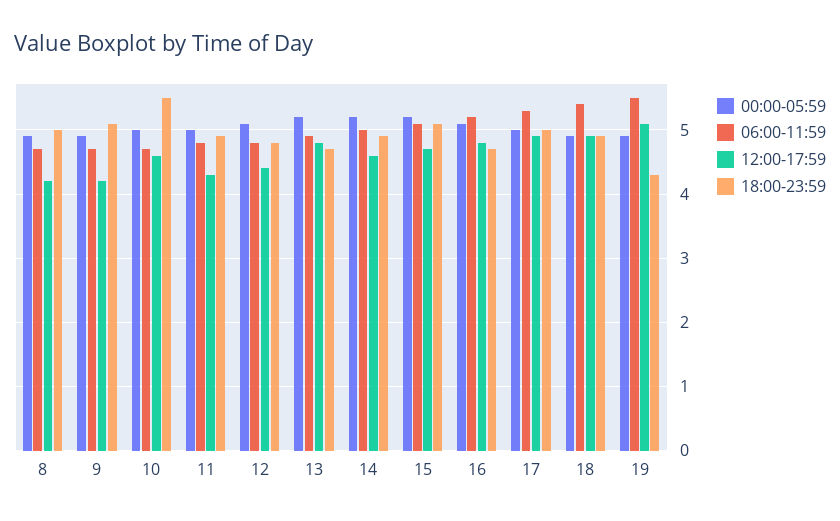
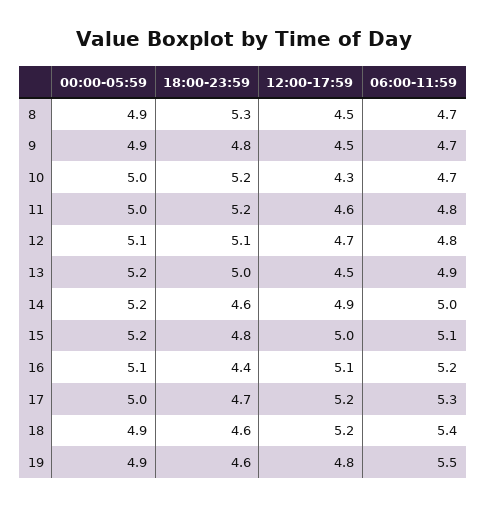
12:00-17:59, 8: 4.2 -> 4.5
18:00-23:59, 8: 5 -> 5.3
12:00-17:59, 9: 4.2 -> 4.5
18:00-23:59, 9: 5.1 -> 4.8
12:00-17:59, 10: 4.6 -> 4.3
18:00-23:59, 10: 5.5 -> 5.2
12:00-17:59, 11: 4.3 -> 4.6
18:00-23:59, 11: 4.9 -> 5.2
12:00-17:59, 12: 4.4 -> 4.7
18:00-23:59, 12: 4.8 -> 5.1
12:00-17:59, 13: 4.8 -> 4.5
18:00-23:59, 13: 4.7 -> 5
12:00-17:59, 14: 4.6 -> 4.9
18:00-23:59, 14: 4.9 -> 4.6
12:00-17:59, 15: 4.7 -> 5
18:00-23:59, 15: 5.1 -> 4.8
12:00-17:59, 16: 4.8 -> 5.1
18:00-23:59, 16: 4.7 -> 4.4
12:00-17:59, 17: 4.9 -> 5.2
18:00-23:59, 17: 5 -> 4.7
12:00-17:59, 18: 4.9 -> 5.2
18:00-23:59, 18: 4.9 -> 4.6
12:00-17:59, 19: 5.1 -> 4.8
18:00-23:59, 19: 4.3 -> 4.6

